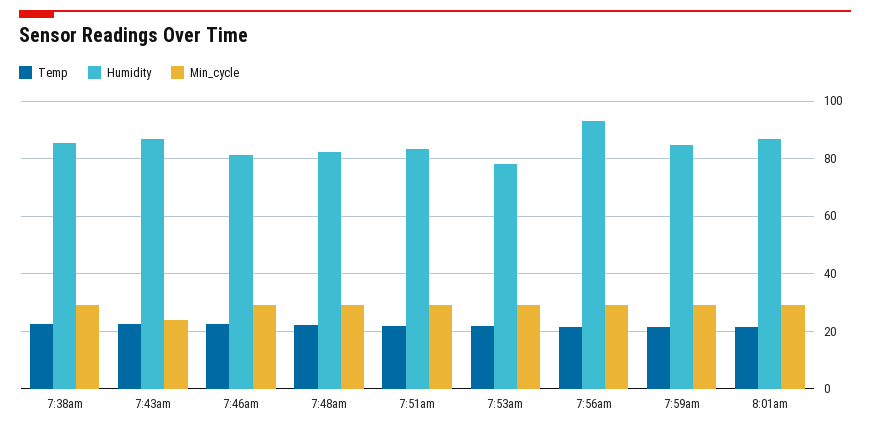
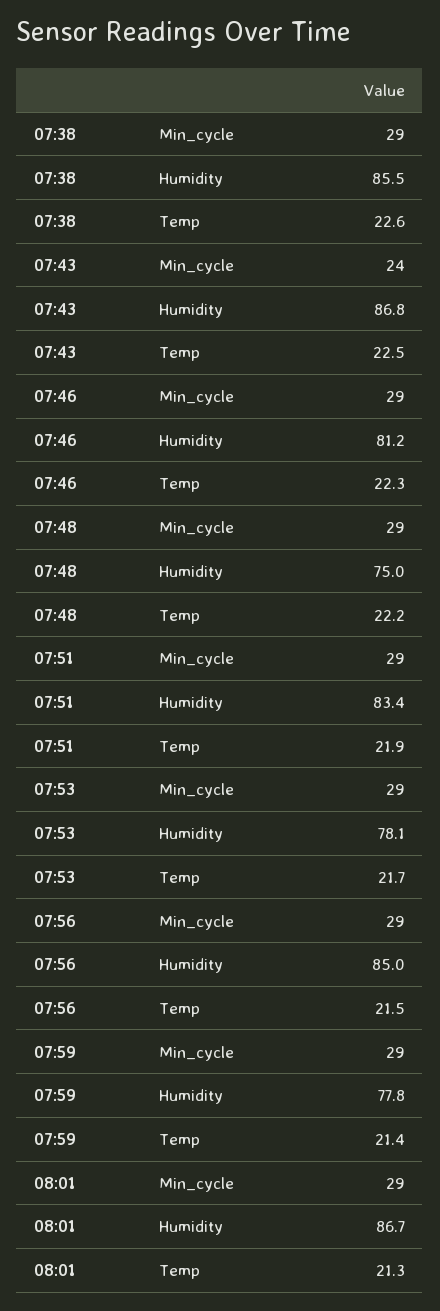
Humidity, 7:48am: 82.5 -> 75
Humidity, 7:56am: 92.5 -> 85
Humidity, 7:59am: 85 -> 77.8

